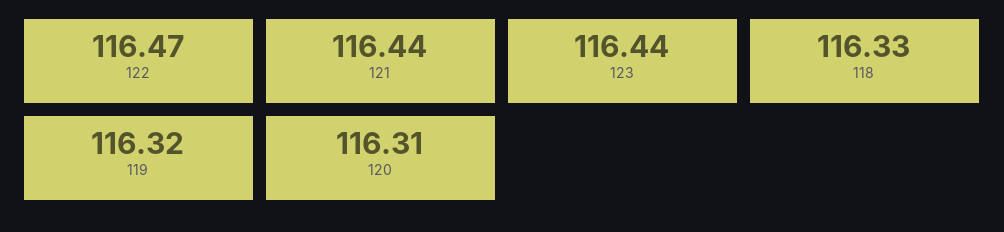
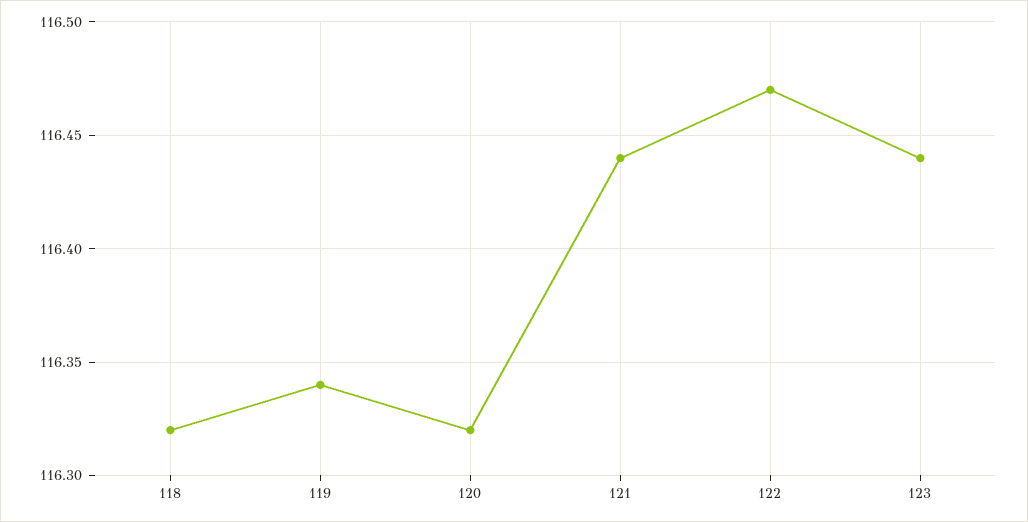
118: 116.33 -> 116.32
119: 116.32 -> 116.34
120: 116.31 -> 116.32

